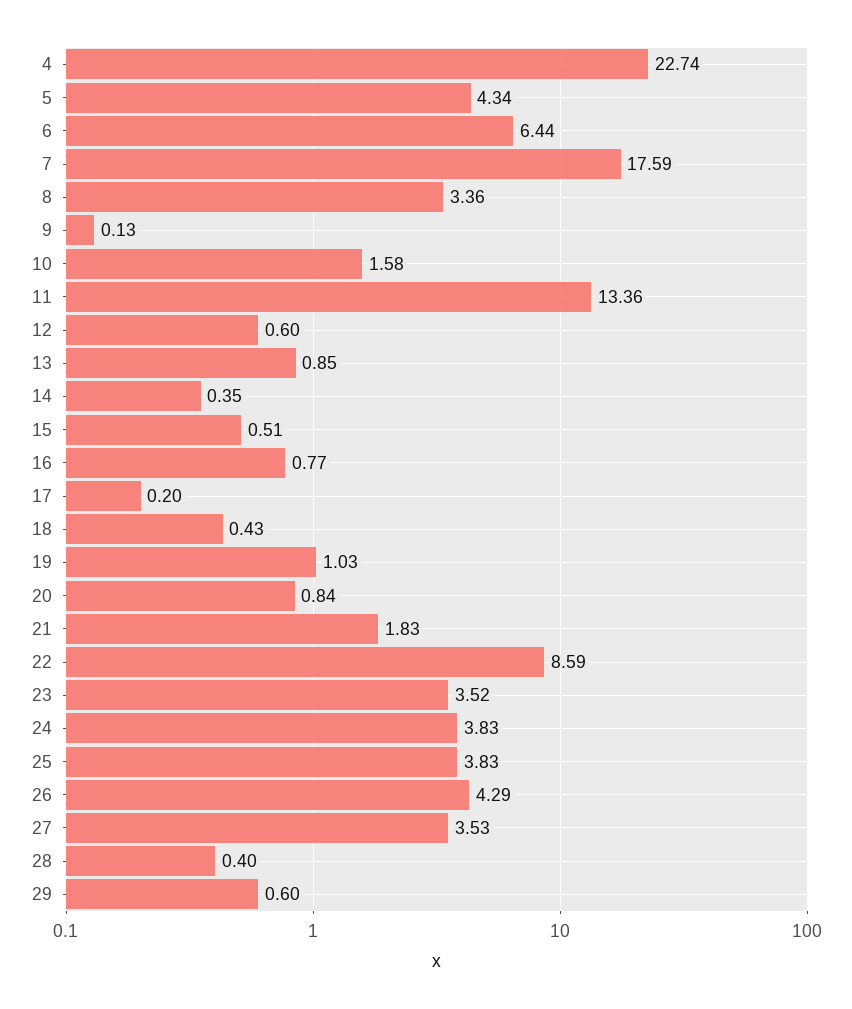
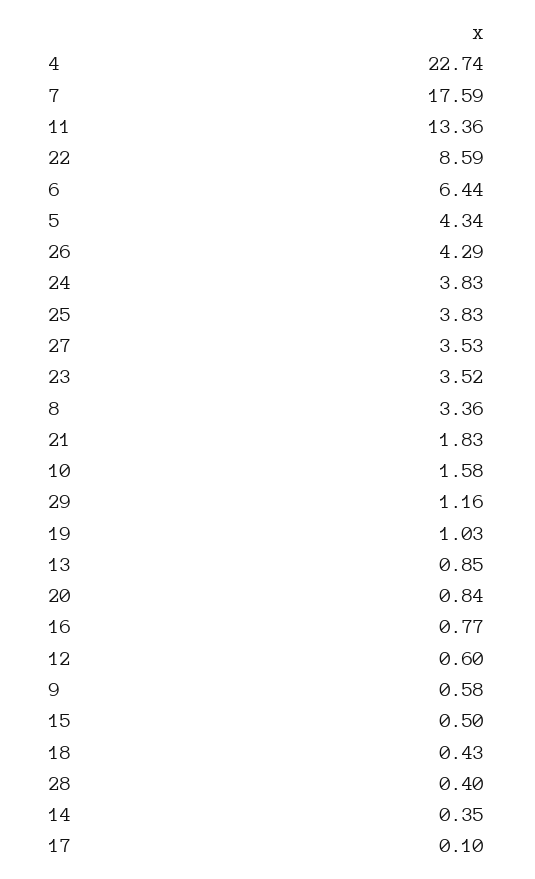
9: 0.13 -> 0.58
15: 0.51 -> 0.5
17: 0.2 -> 0.1
29: 0.6 -> 1.16

